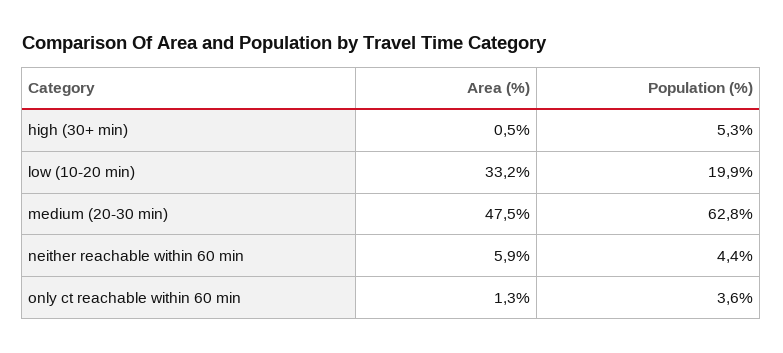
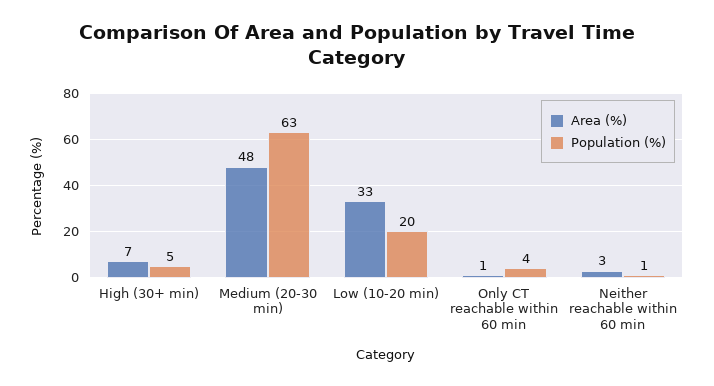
Area (%), high (30+ min): 0.5 -> 7
Area (%), neither reachable within 60 min: 5.9 -> 3
Population (%), neither reachable within 60 min: 4.4 -> 1

